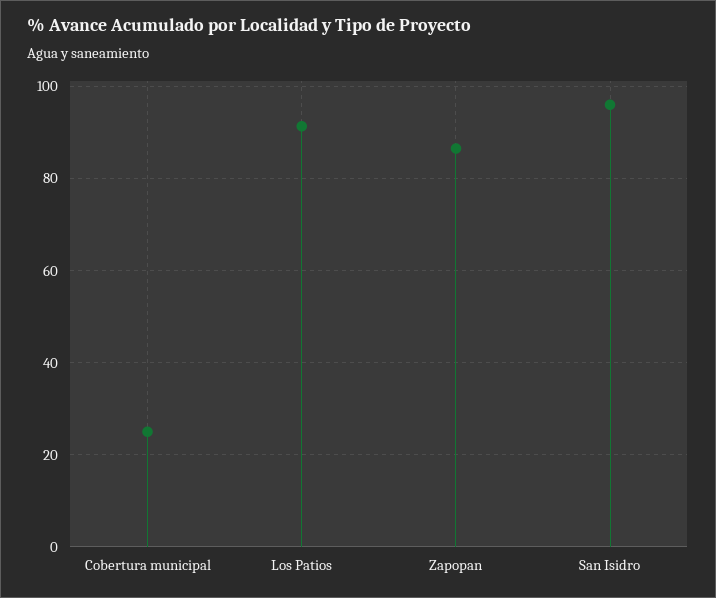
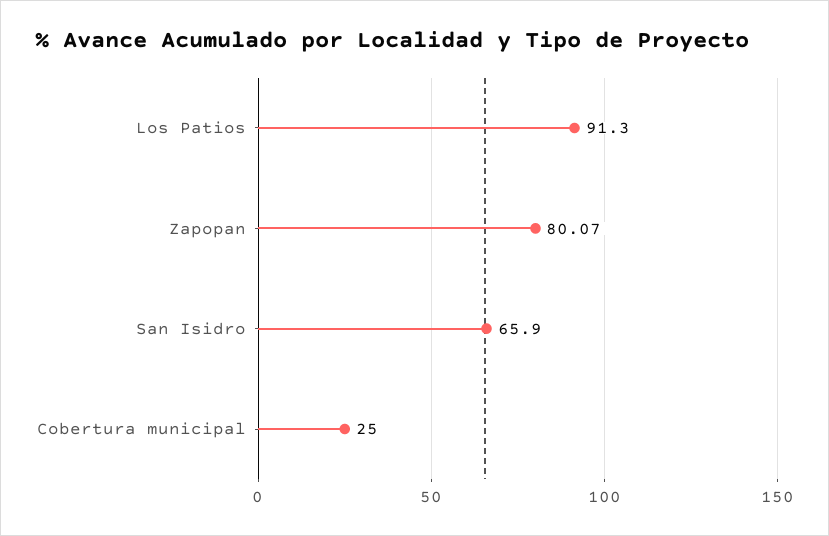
Zapopan: 86 -> 80.07
San Isidro: 96 -> 65.9

